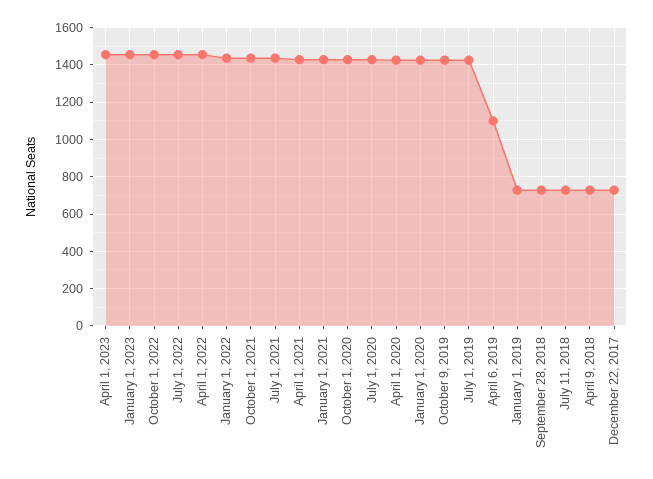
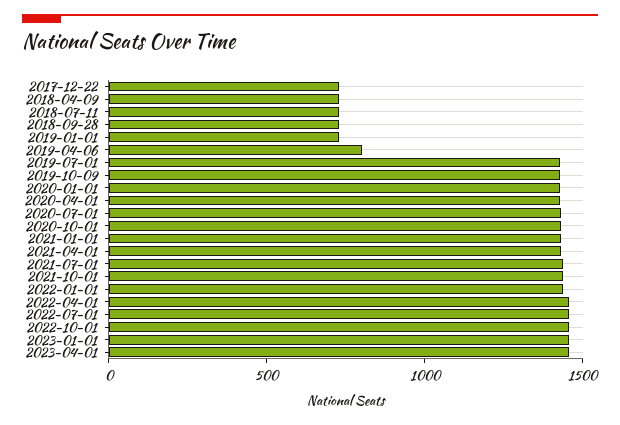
April 6, 2019: 1100 -> 800

